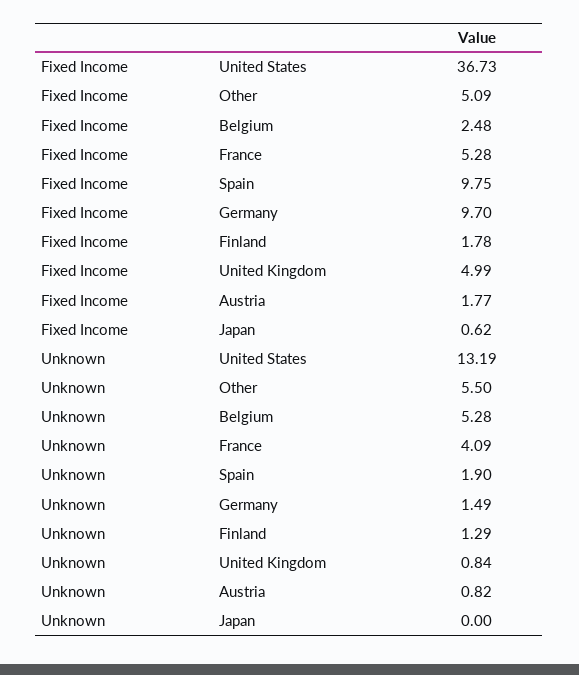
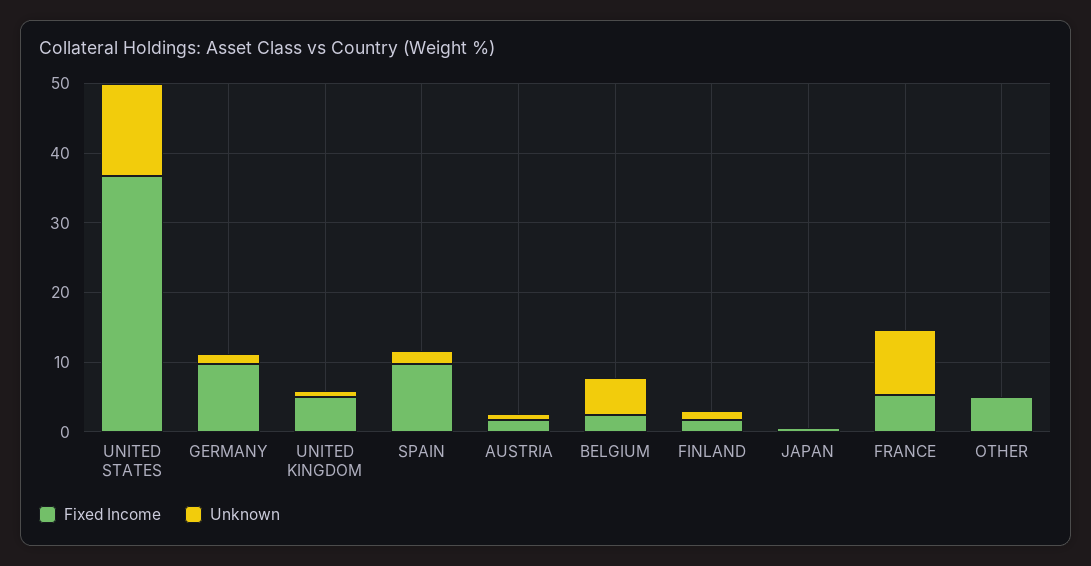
Unknown, Other: 5.5 -> 0
Unknown, France: 4.09 -> 10

